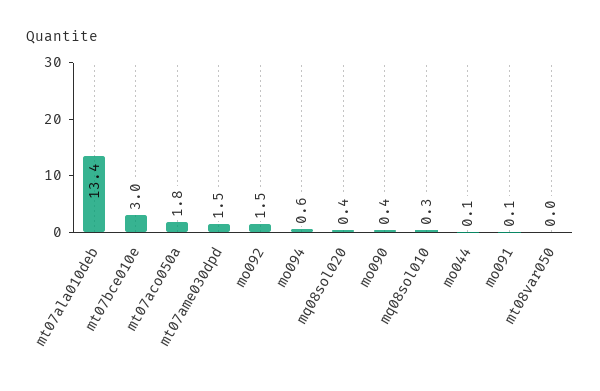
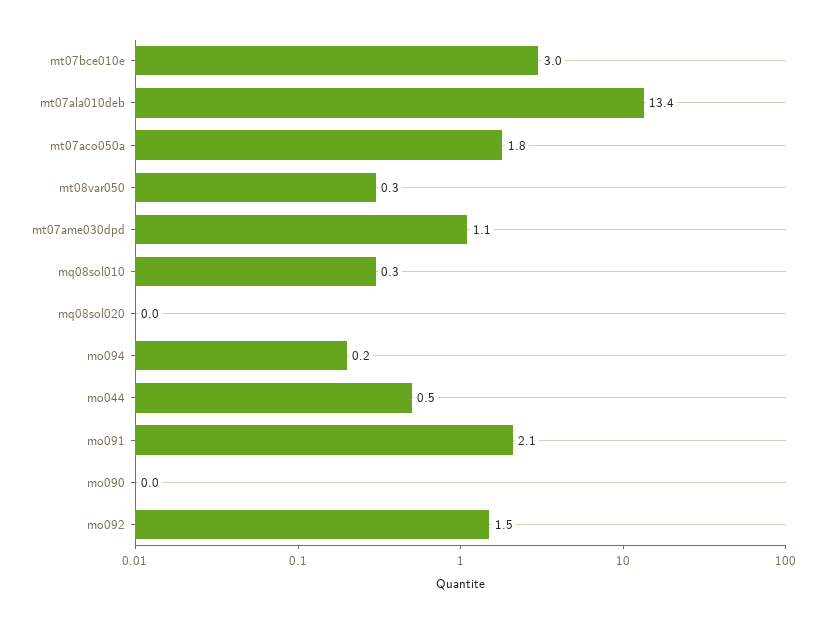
mt07ame030dpd: 1.5 -> 1.1
mo094: 0.6 -> 0.2
mq08sol020: 0.4 -> 0
mo090: 0.4 -> 0
mo044: 0.1 -> 0.5
mo091: 0.1 -> 2.1
mt08var050: 0 -> 0.3

